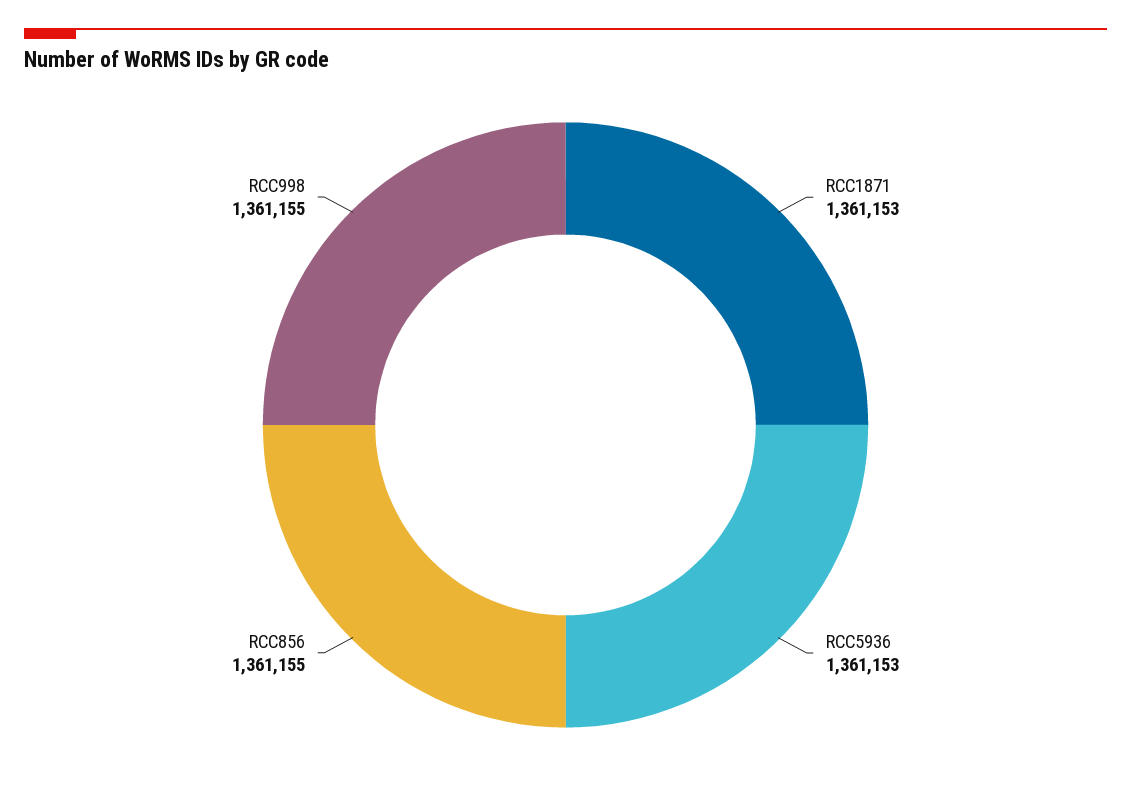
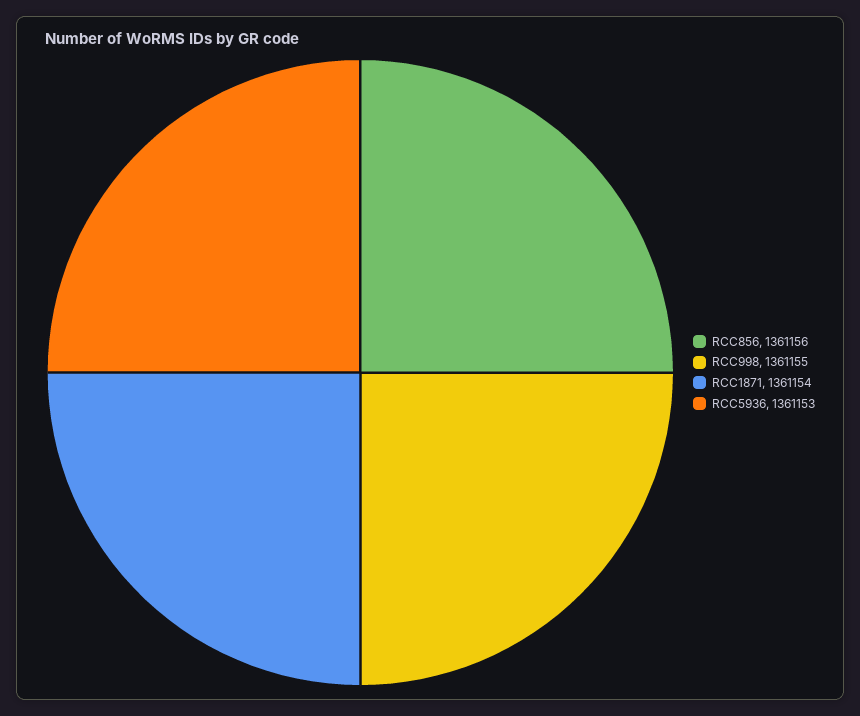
RCC1871: 1361153 -> 1361154
RCC856: 1361155 -> 1361156

